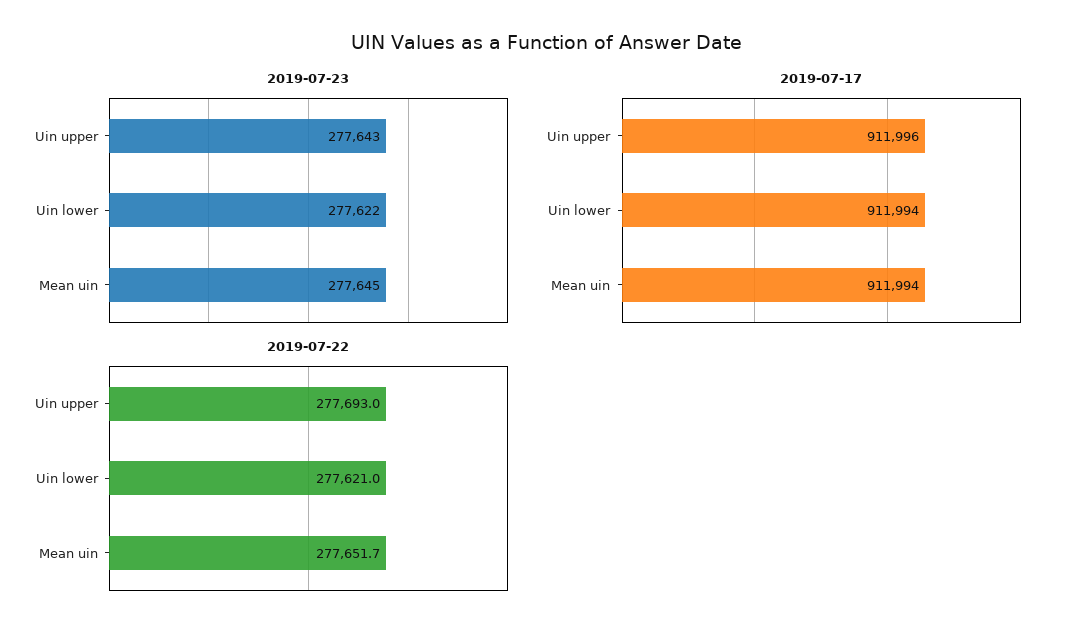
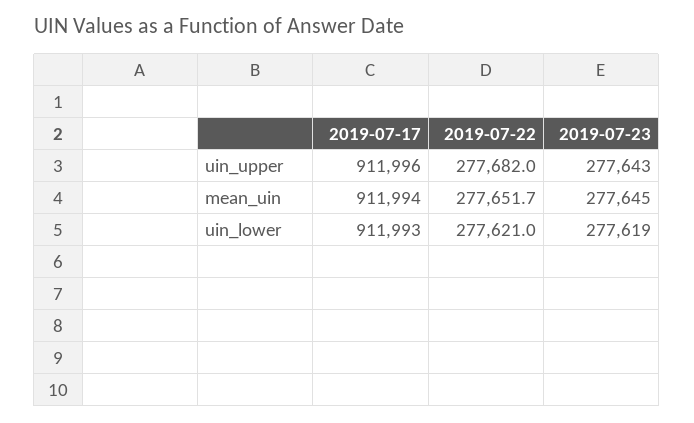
2019-07-23, Uin lower: 277622 -> 277619
2019-07-17, Uin lower: 911994 -> 911993
2019-07-22, Uin upper: 277693 -> 277682

